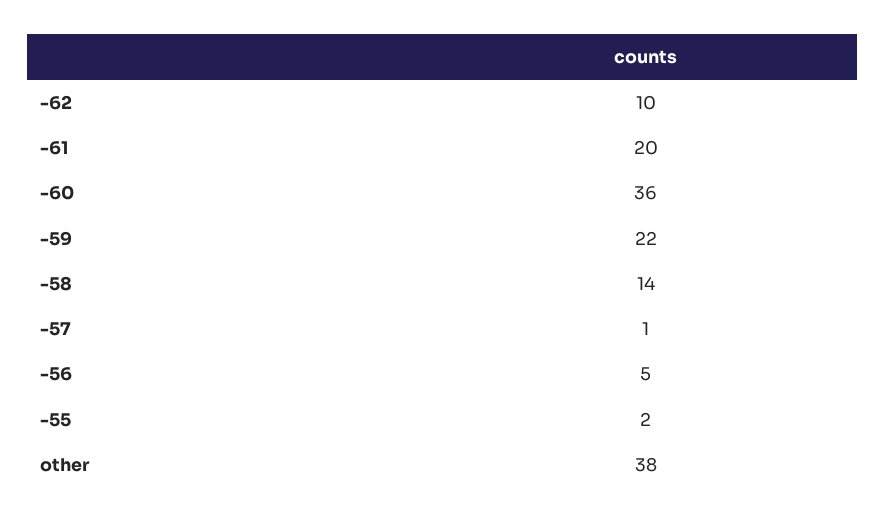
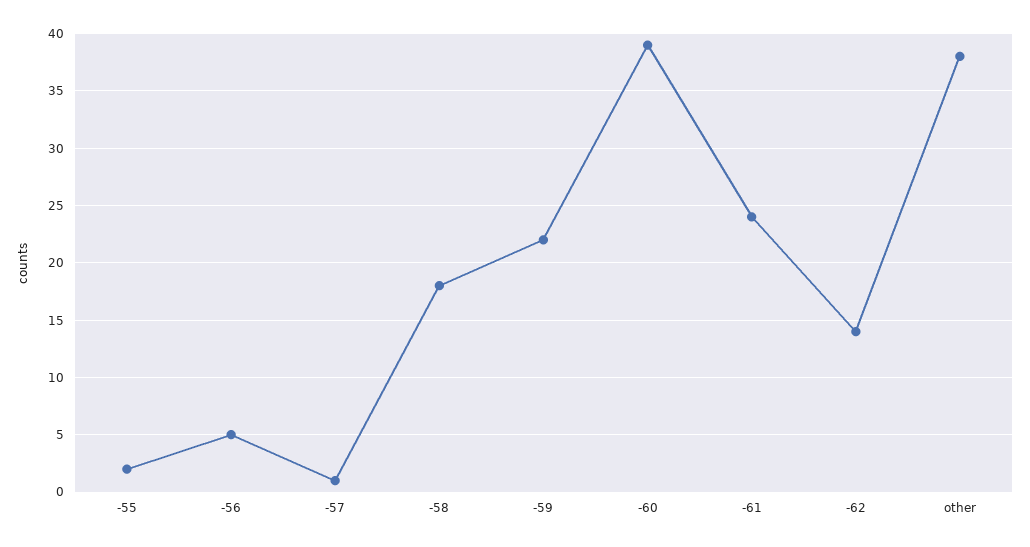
-62: 10 -> 14
-61: 20 -> 24
-60: 36 -> 39
-58: 14 -> 18

